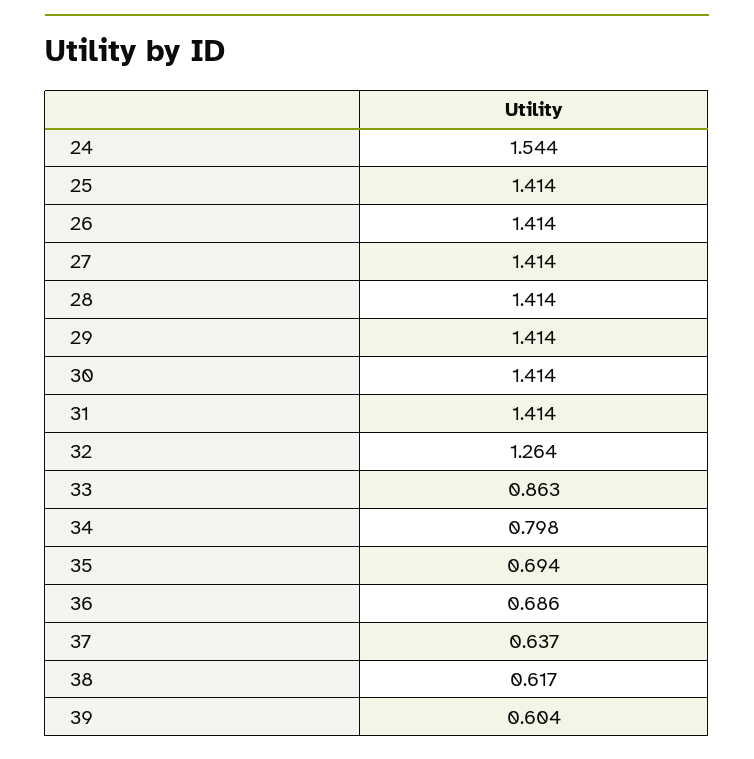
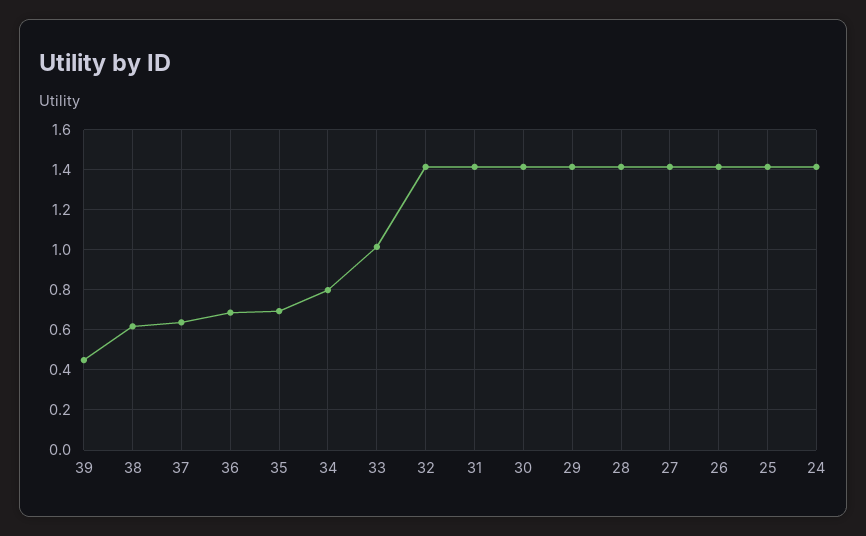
24: 1.544 -> 1.4
32: 1.264 -> 1.4
33: 0.863 -> 1
39: 0.604 -> 0.45

